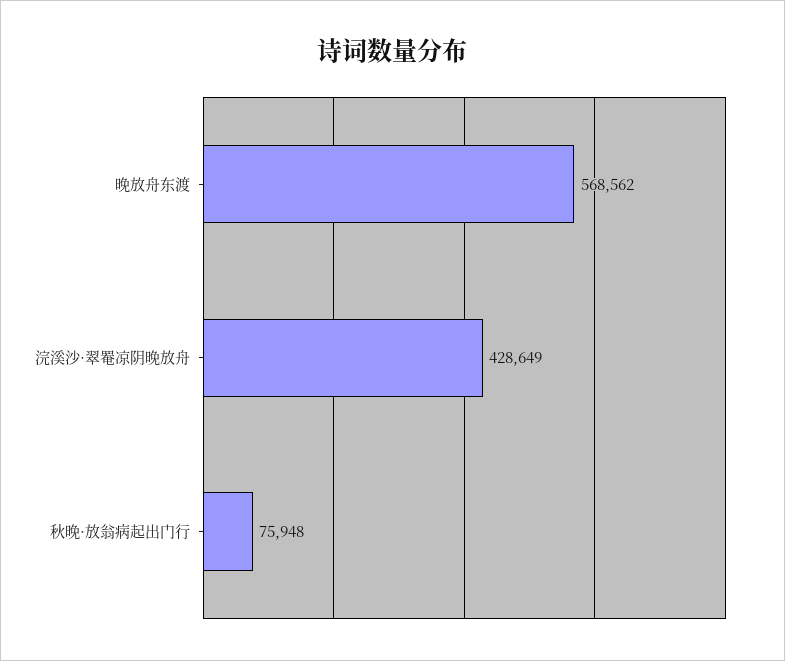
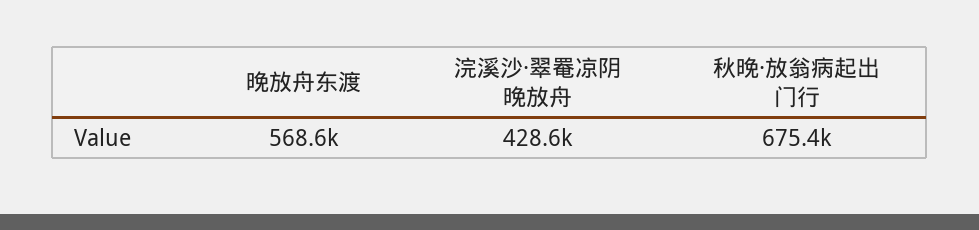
秋晚·放翁病起出门行: 75948 -> 675400

